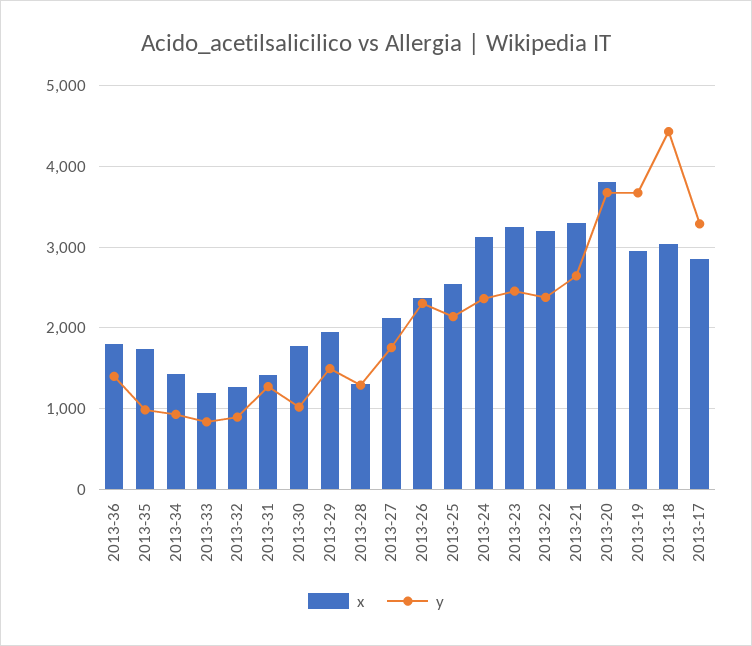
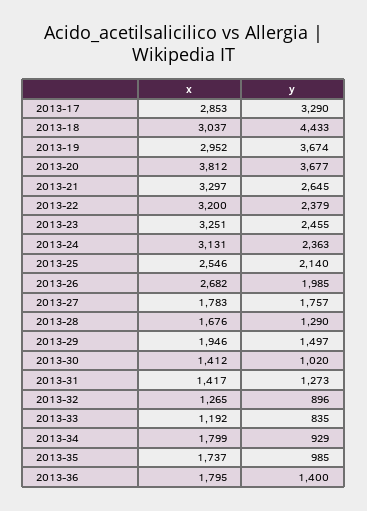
x, 2013-34: 1400 -> 1799
x, 2013-30: 1800 -> 1412
x, 2013-28: 1300 -> 1676
x, 2013-27: 2100 -> 1783
x, 2013-26: 2400 -> 2682
y, 2013-26: 2300 -> 1985

